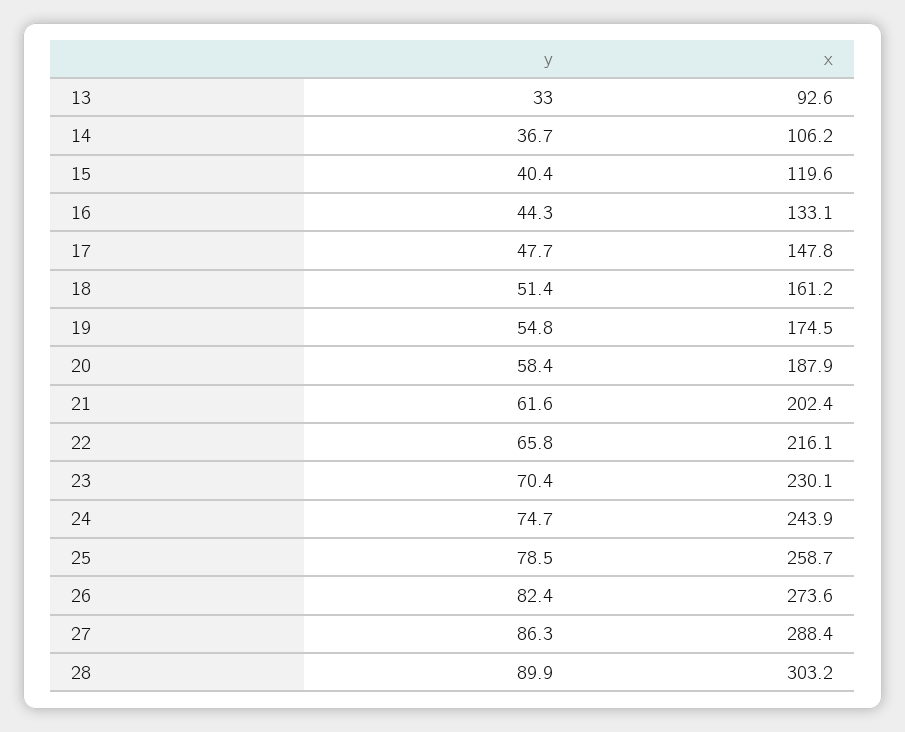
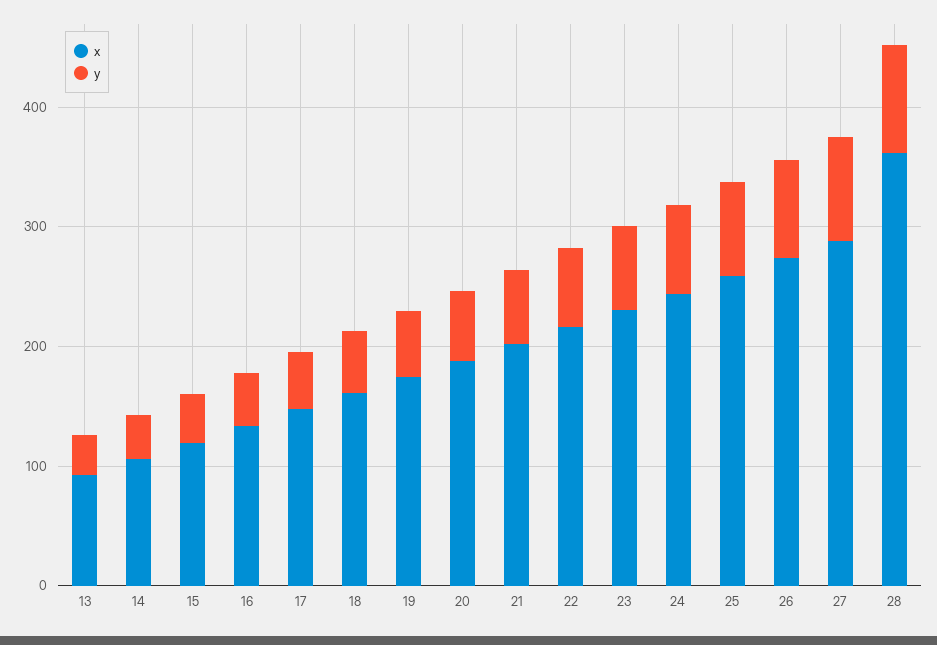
x, 28: 303.2 -> 360

